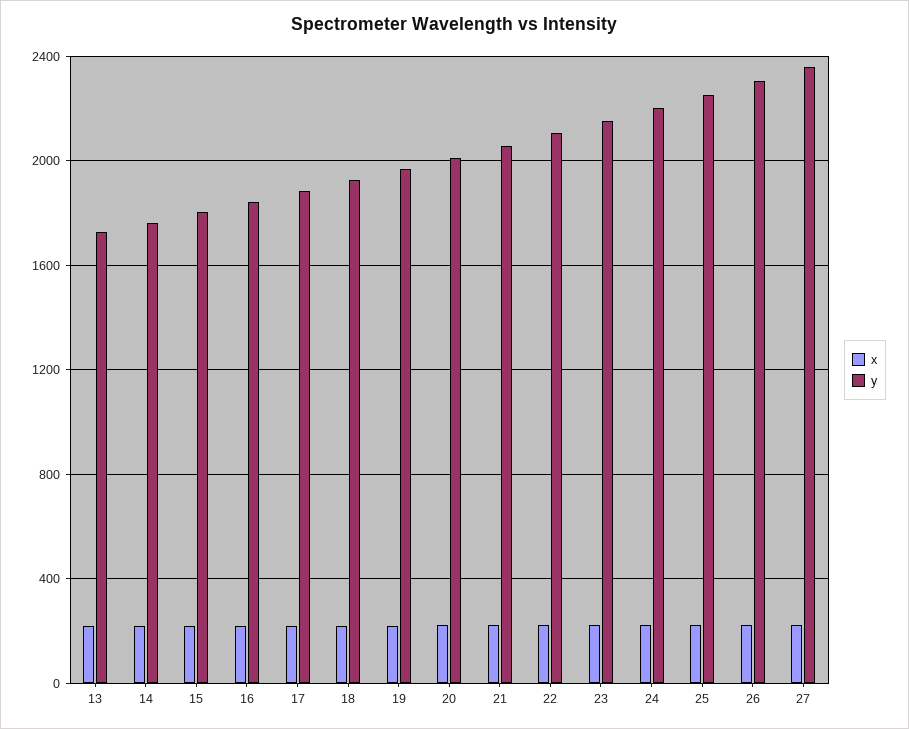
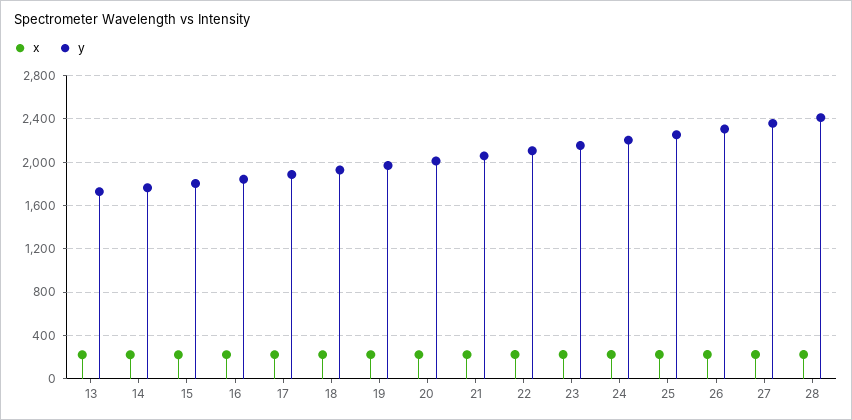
x, 28: none -> 200
y, 28: none -> 2400

